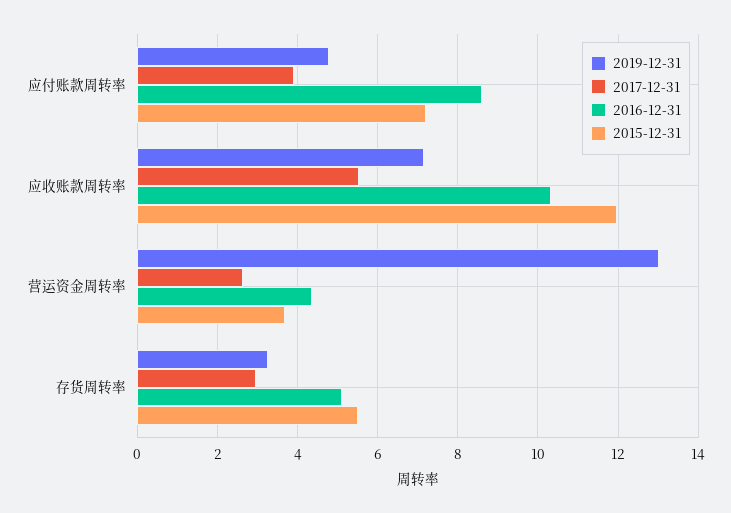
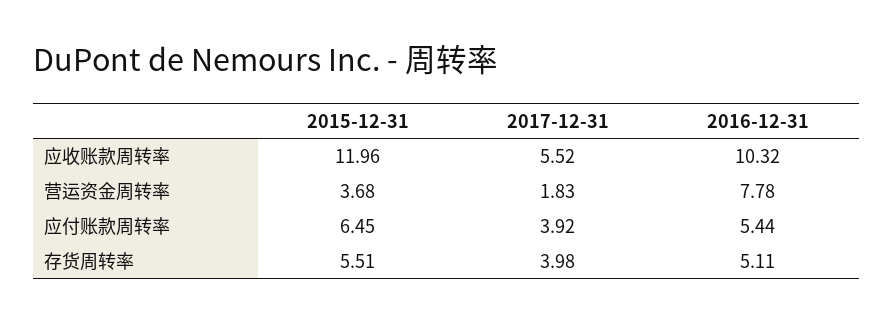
2019-12-31, 应付账款周转率: 4.8 -> none
2016-12-31, 应付账款周转率: 8.6 -> 5.44
2015-12-31, 应付账款周转率: 7.2 -> 6.45
2019-12-31, 应收账款周转率: 7.2 -> none
2019-12-31, 营运资金周转率: 13 -> none
2017-12-31, 营运资金周转率: 2.6 -> 1.83
2016-12-31, 营运资金周转率: 4.4 -> 7.78
2019-12-31, 存货周转率: 3.2 -> none
2017-12-31, 存货周转率: 3 -> 3.98

